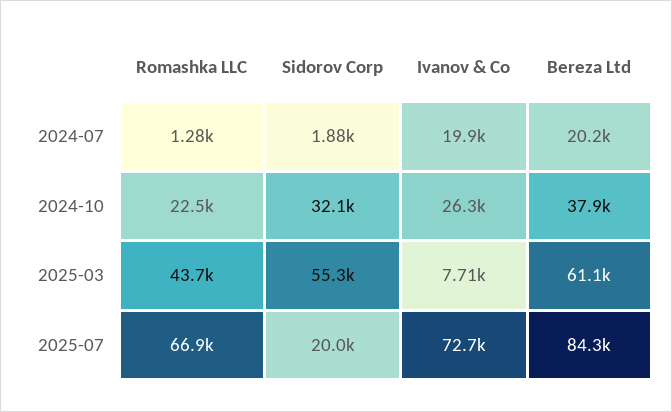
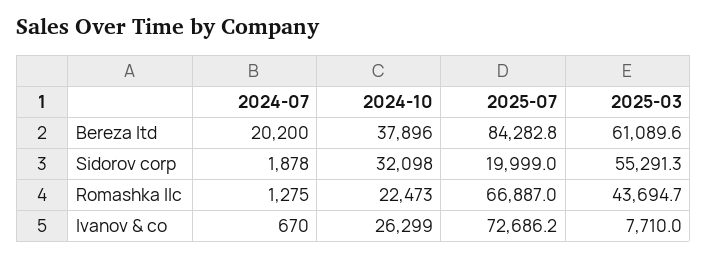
Ivanov & Co, 2024-07: 19900 -> 670

